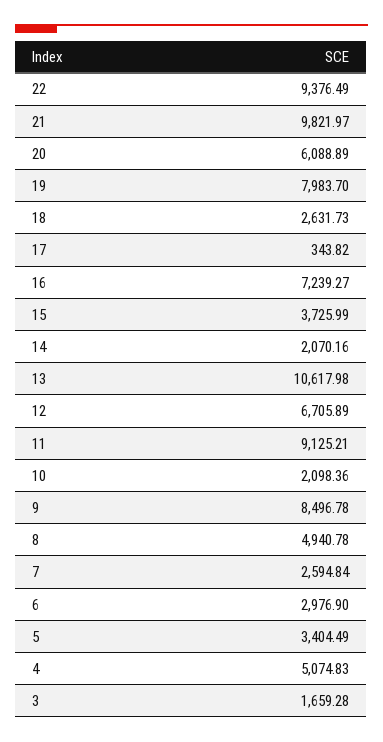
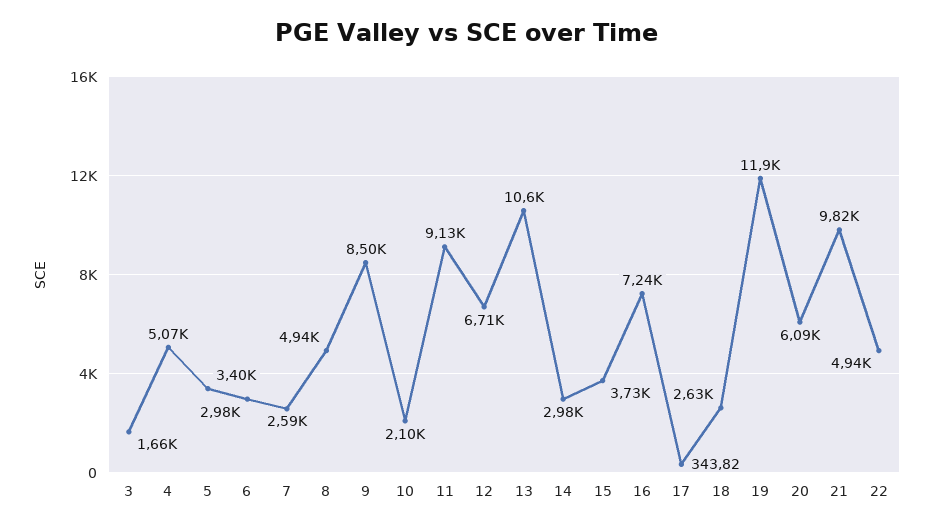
22: 9376.49 -> 4940
19: 7983.7 -> 11900
14: 2070.16 -> 2980

